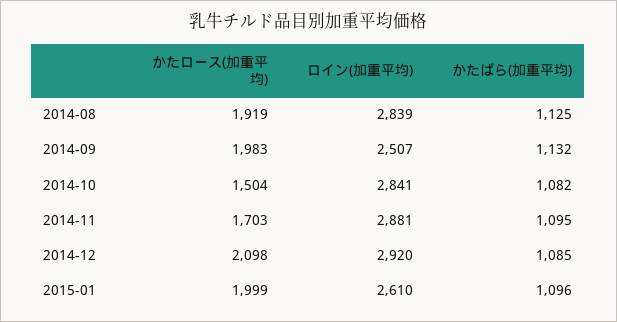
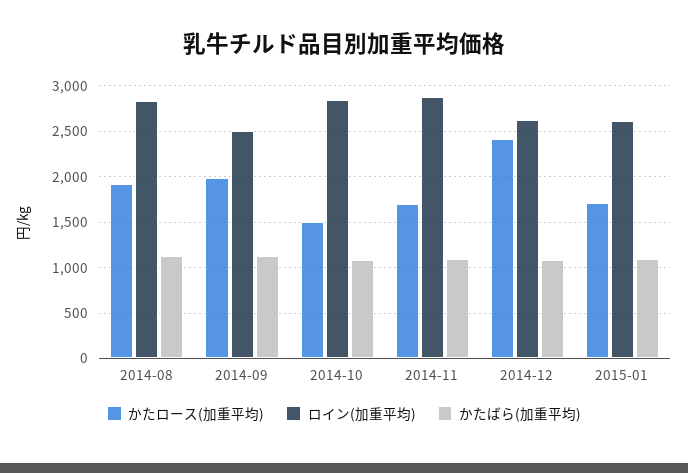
かたロース(加重平均), 2014-12: 2098 -> 2400
ロイン(加重平均), 2014-12: 2920 -> 2600
かたロース(加重平均), 2015-01: 1999 -> 1700

